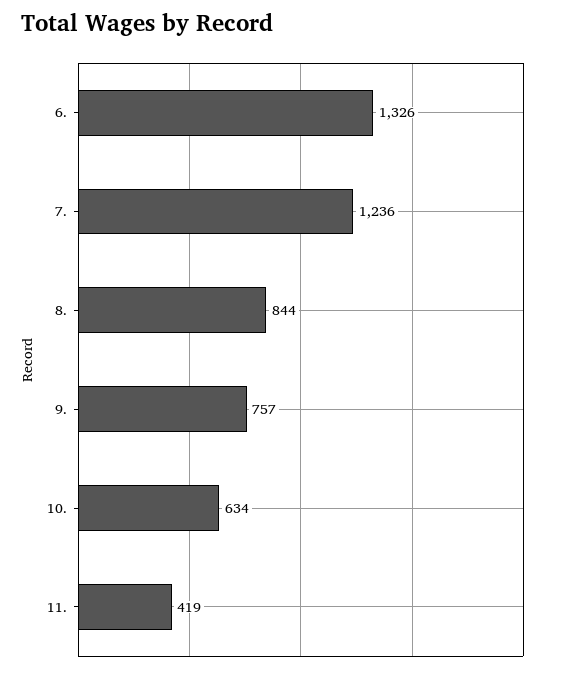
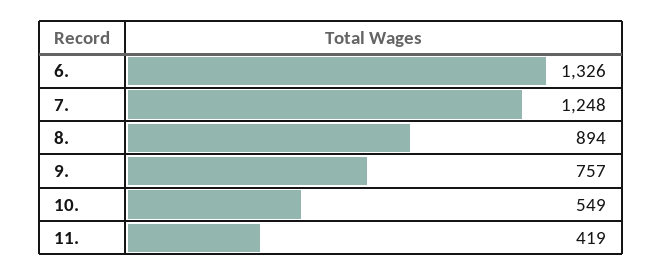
7.: 1236 -> 1248
8.: 844 -> 894
10.: 634 -> 549

